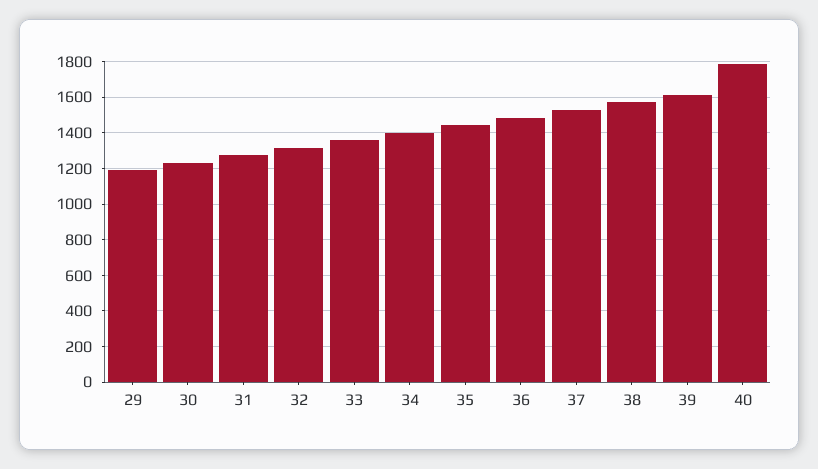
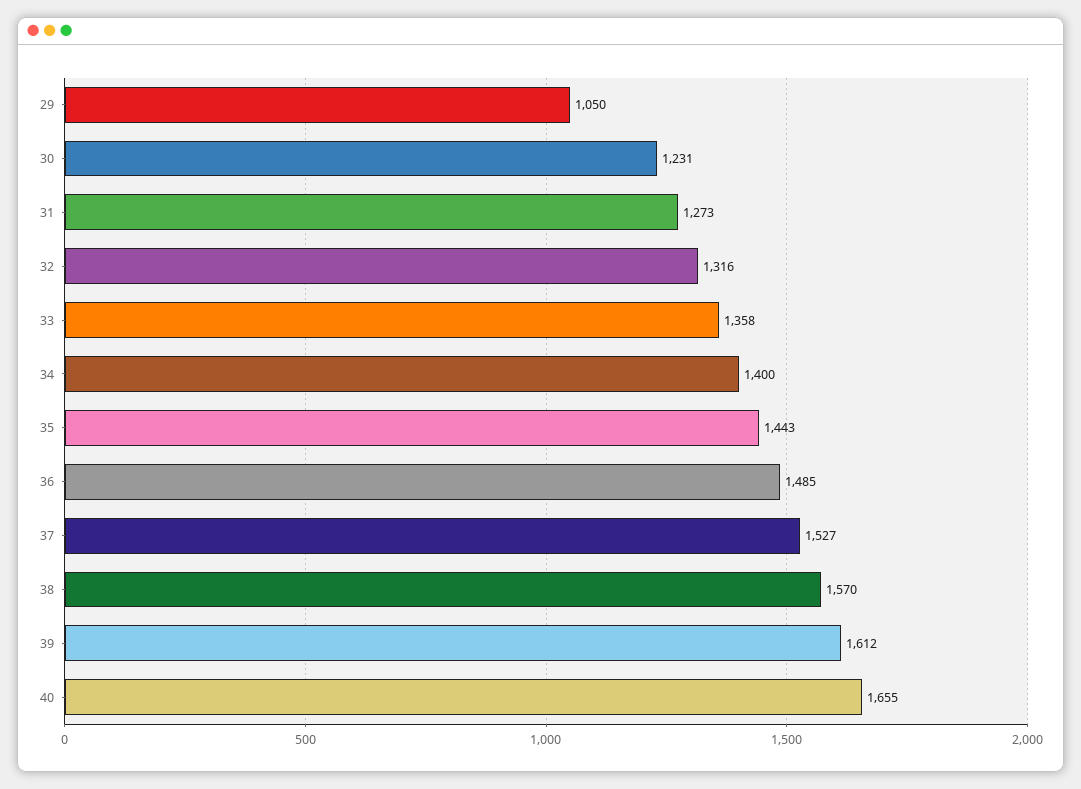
29: 1200 -> 1050
40: 1800 -> 1655

